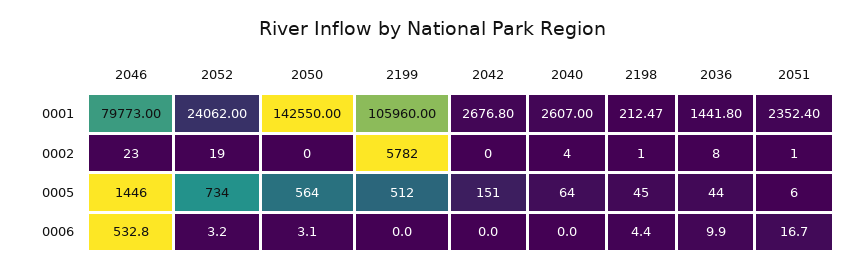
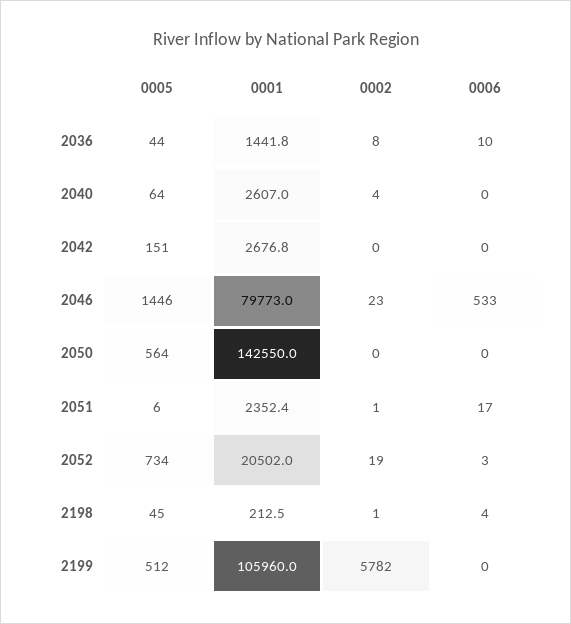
2052, 0001: 24062 -> 20502
2050, 0006: 3.1 -> 0

